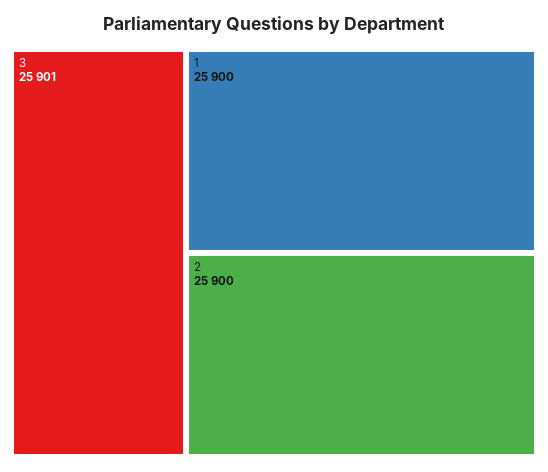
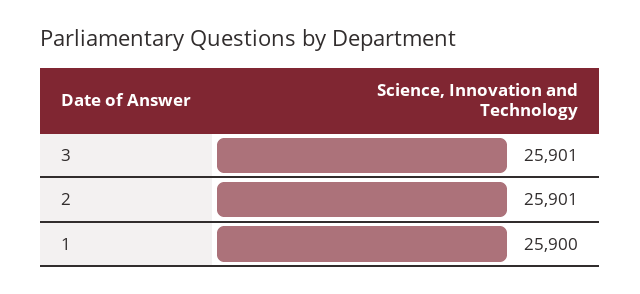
2: 25900 -> 25901

